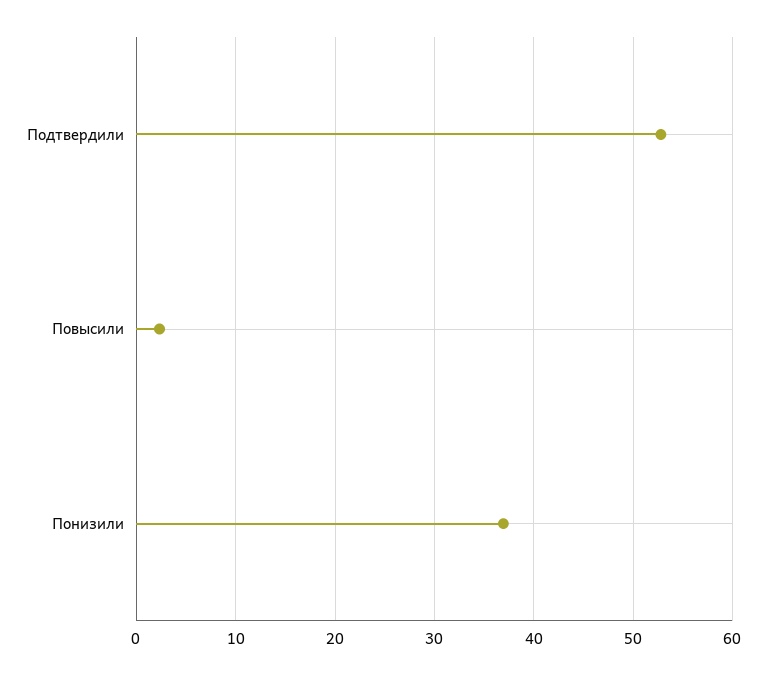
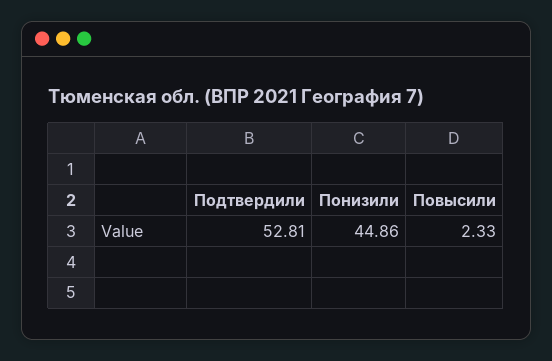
Понизили: 37 -> 44.86

